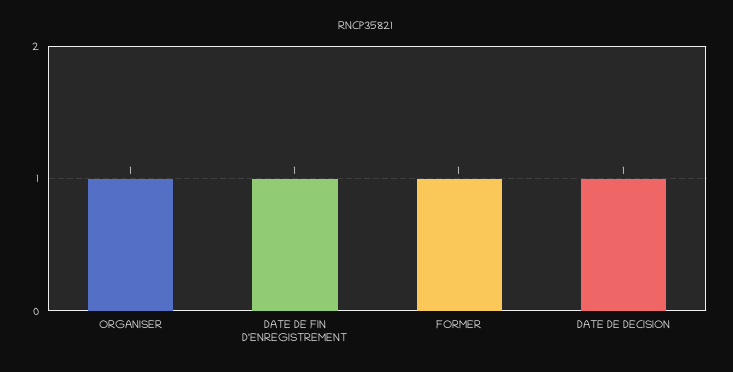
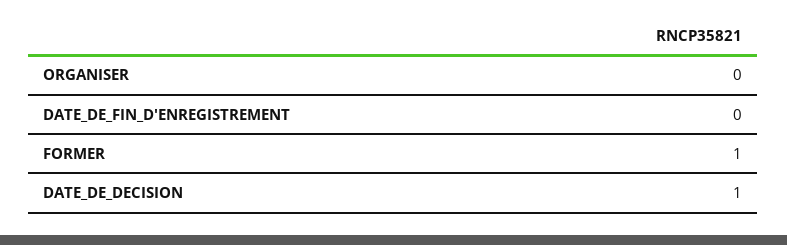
ORGANISER: 1 -> 0
DATE DE FIN D'ENREGISTREMENT: 1 -> 0

